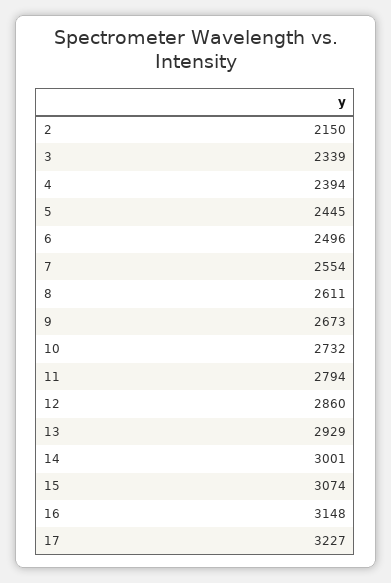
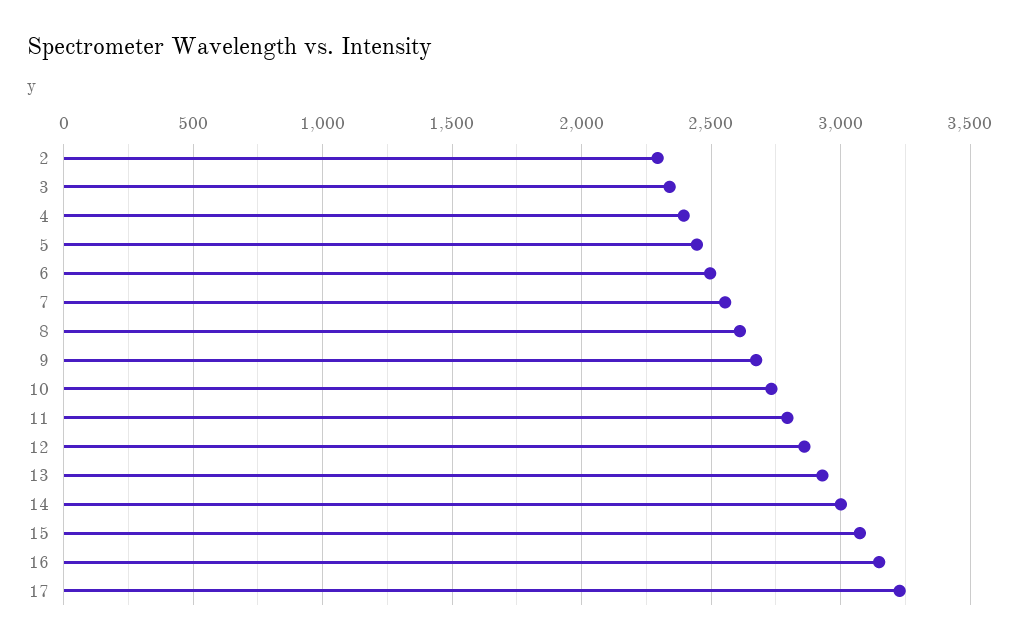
2: 2150 -> 2300

